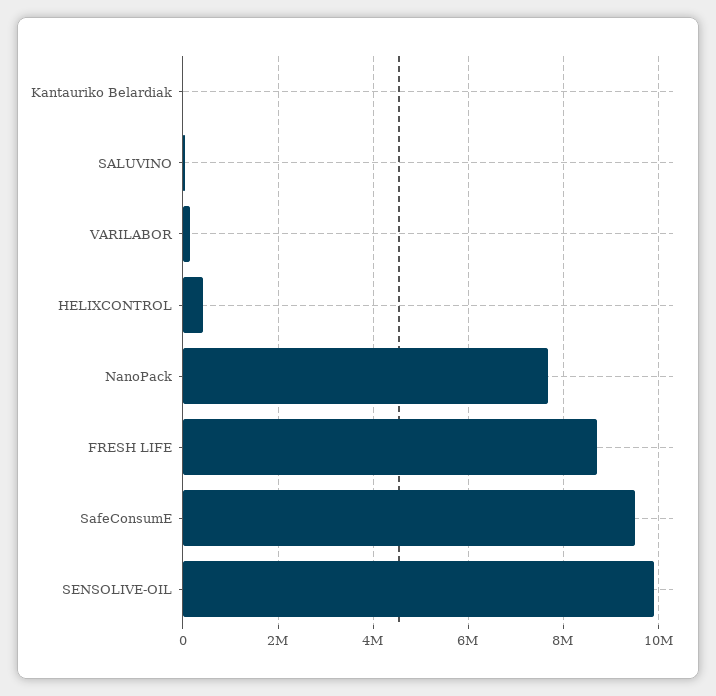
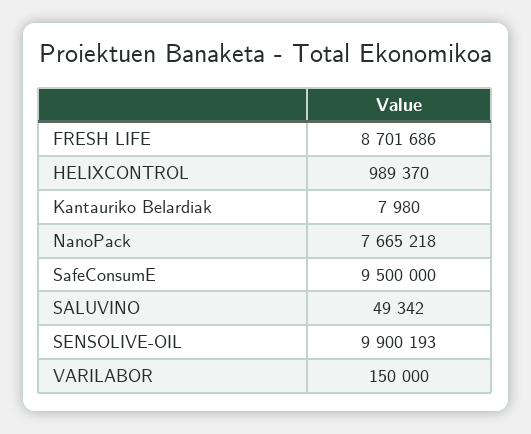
HELIXCONTROL: 400000 -> 989370

